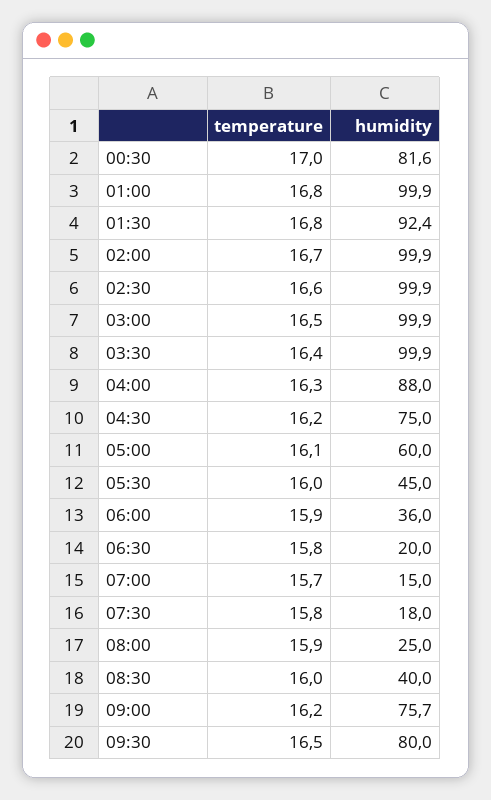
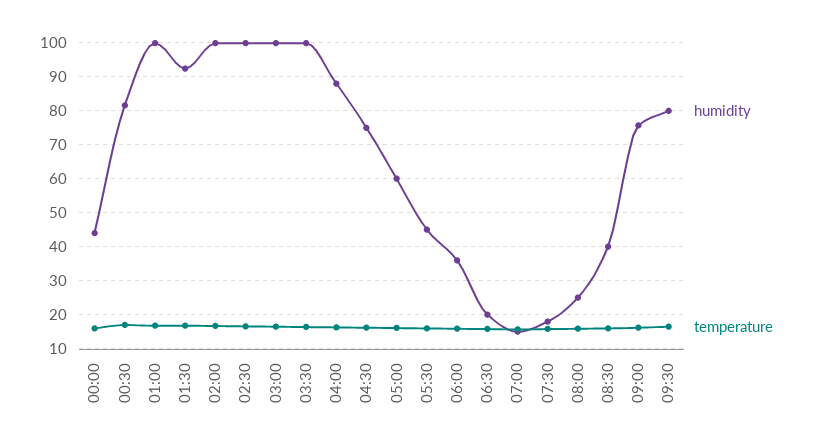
humidity, 00:00: none -> 44
temperature, 00:00: none -> 16

